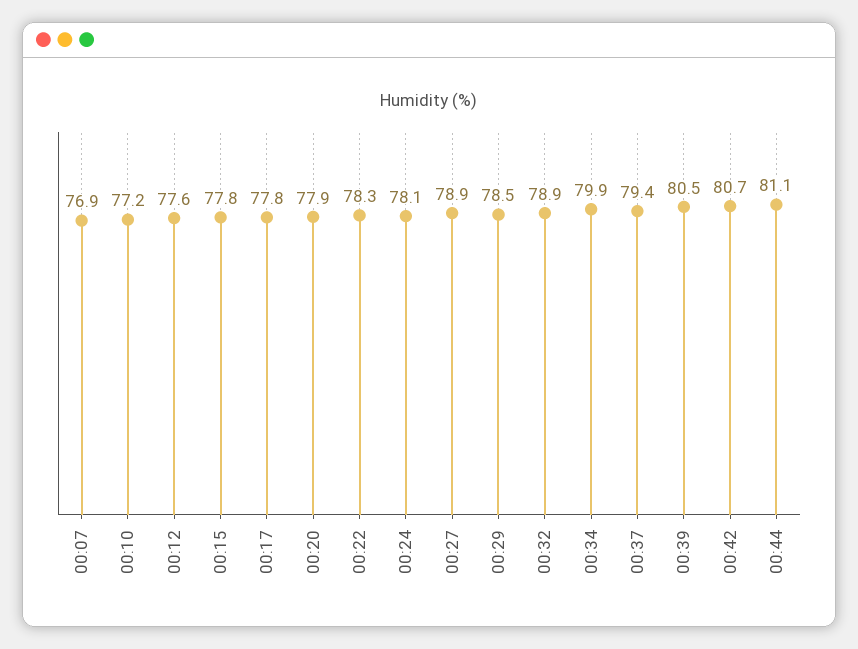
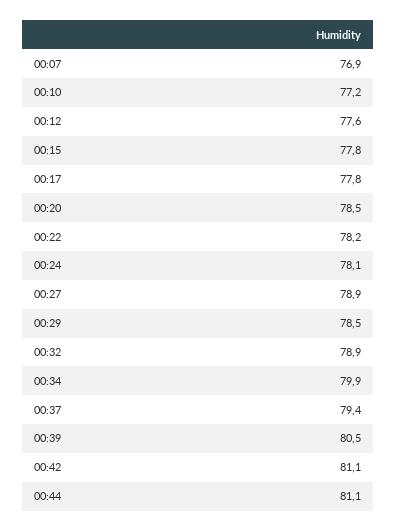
00:20: 77.9 -> 78.5
00:22: 78.3 -> 78.2
00:42: 80.7 -> 81.1

